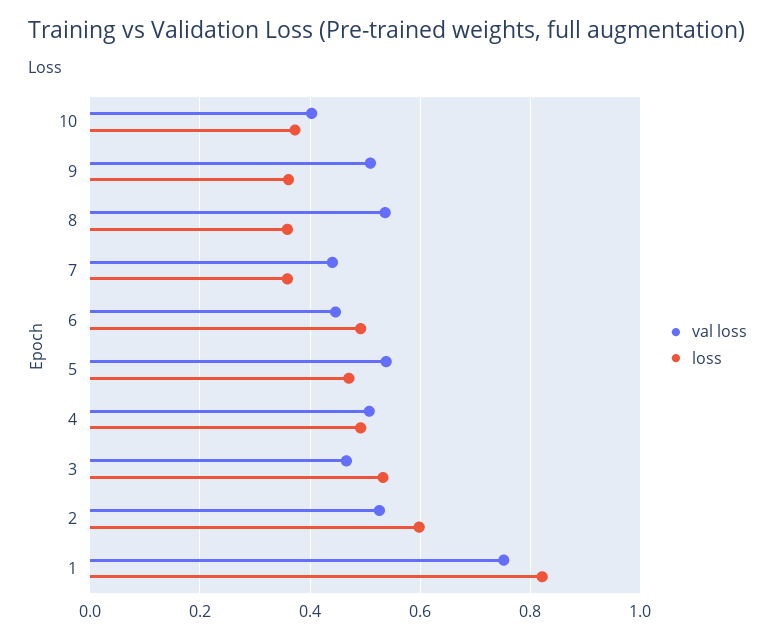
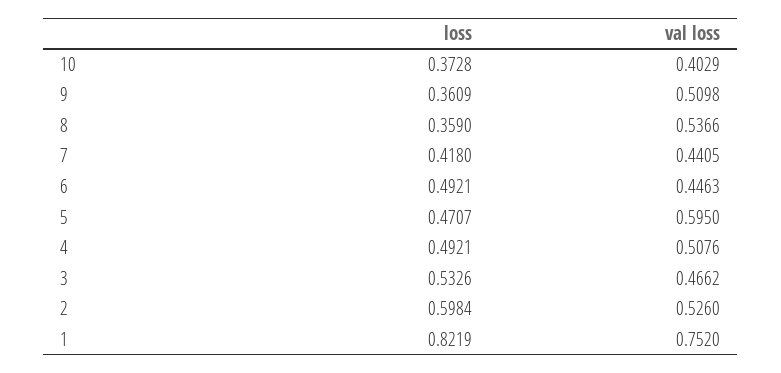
loss, 7: 0.36 -> 0.418
val loss, 5: 0.54 -> 0.595

